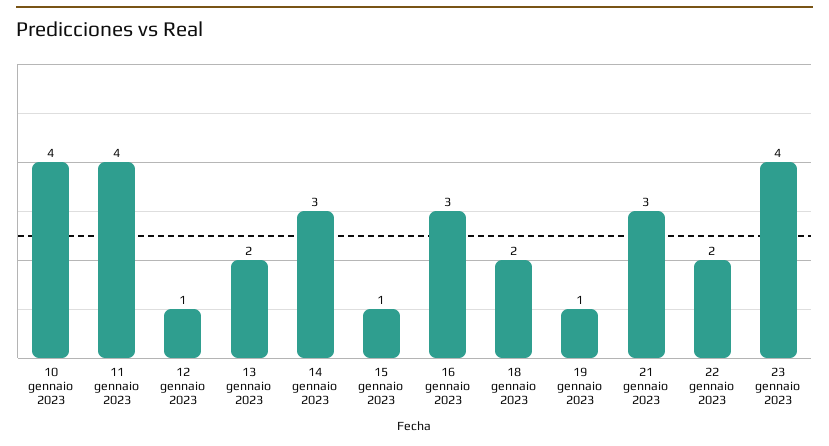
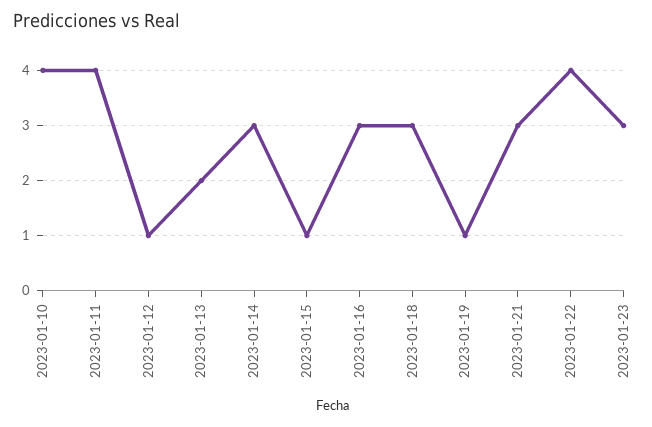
18 gennaio 2023: 2 -> 3
22 gennaio 2023: 2 -> 4
23 gennaio 2023: 4 -> 3

